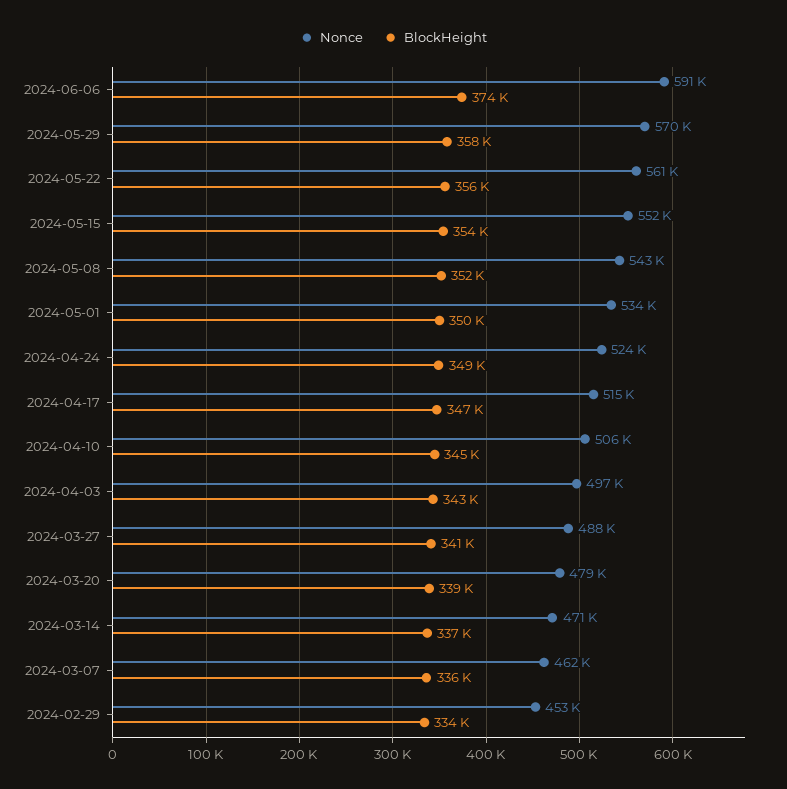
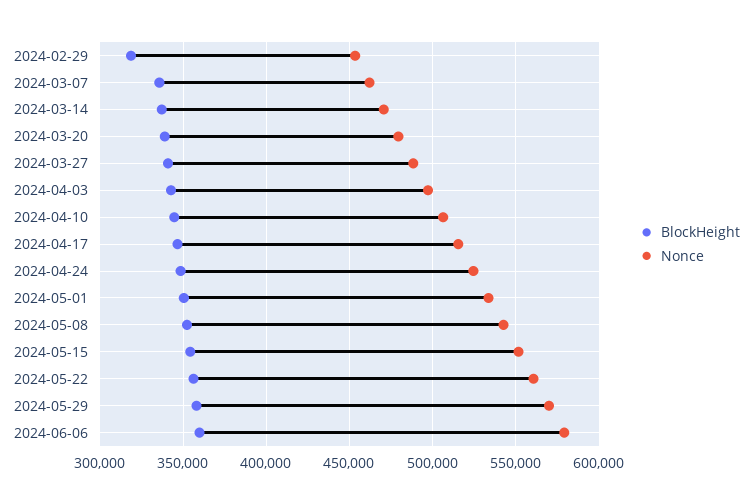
Nonce, 2024-06-06: 591000 -> 580000
BlockHeight, 2024-06-06: 374000 -> 360000
BlockHeight, 2024-02-29: 334000 -> 320000

